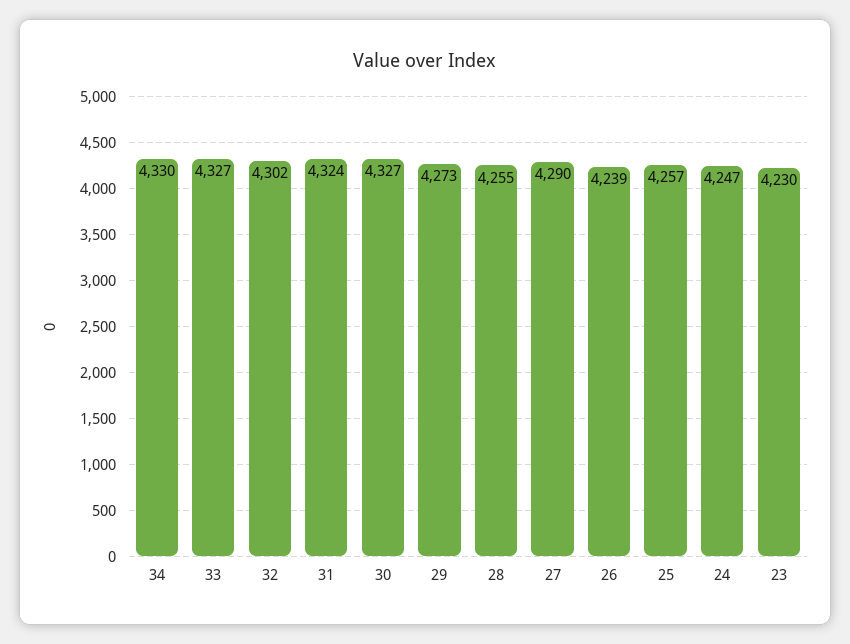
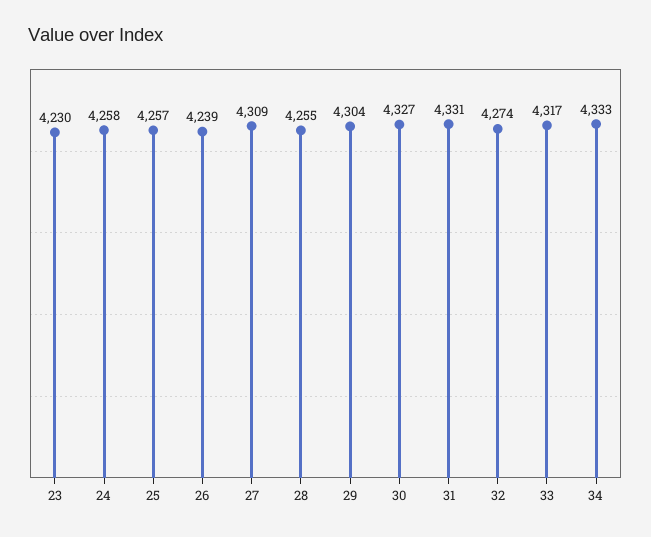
34: 4330 -> 4333
33: 4327 -> 4317
32: 4302 -> 4274
31: 4324 -> 4331
29: 4273 -> 4304
27: 4290 -> 4309
24: 4247 -> 4258

